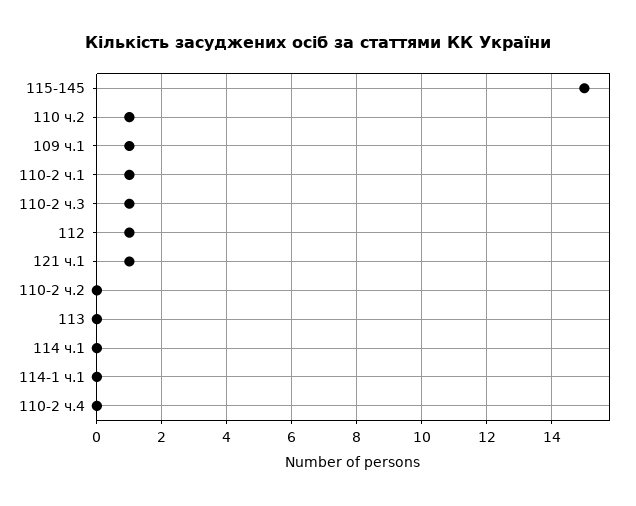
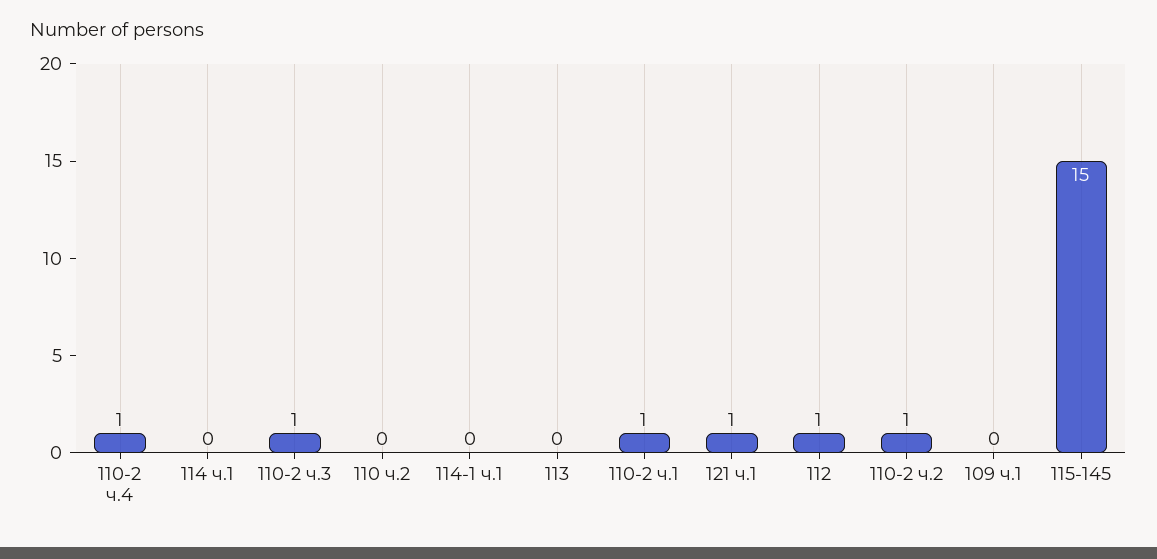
110 ч.2: 1 -> 0
109 ч.1: 1 -> 0
110-2 ч.2: 0 -> 1
110-2 ч.4: 0 -> 1

